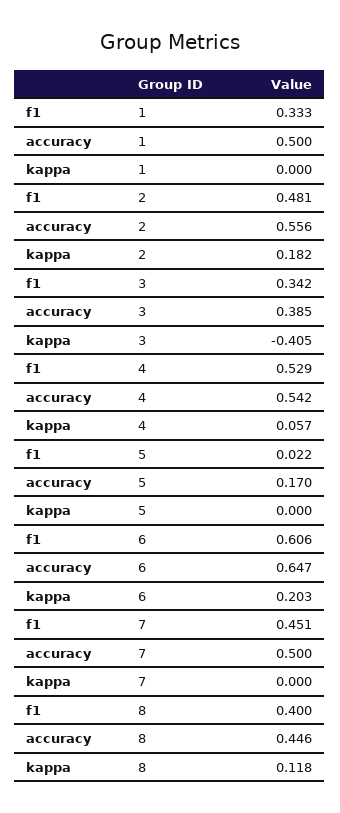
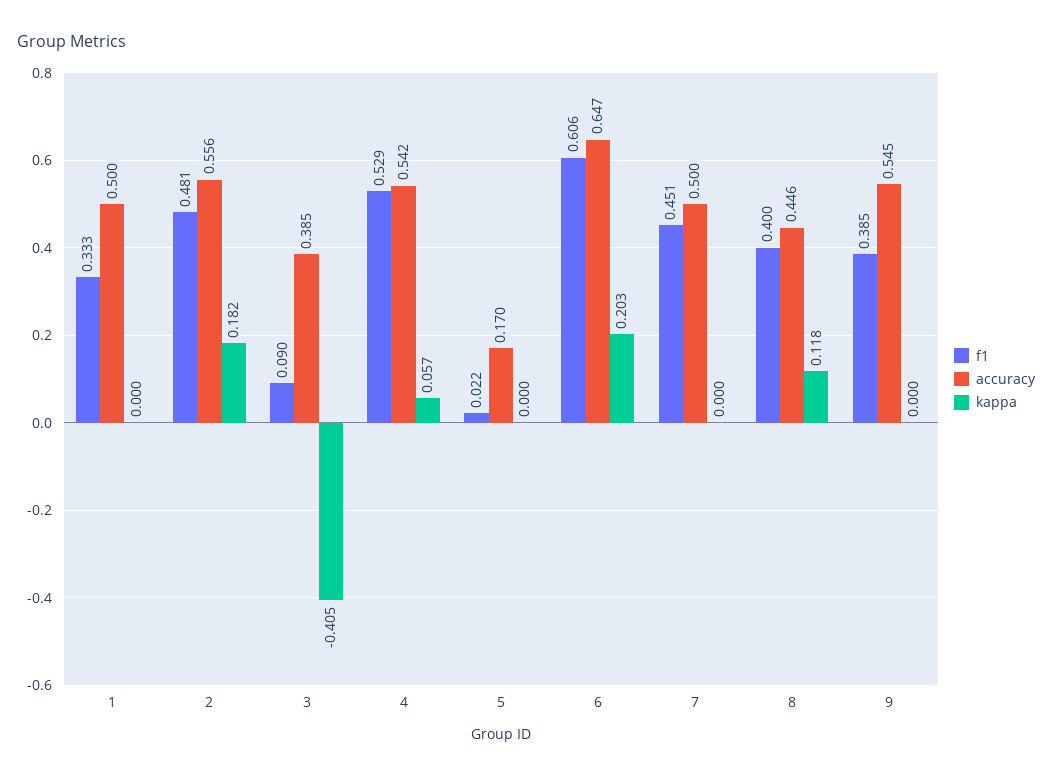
f1, 3: 0.342 -> 0.09
f1, 9: none -> 0.385
accuracy, 9: none -> 0.545
kappa, 9: none -> 0

